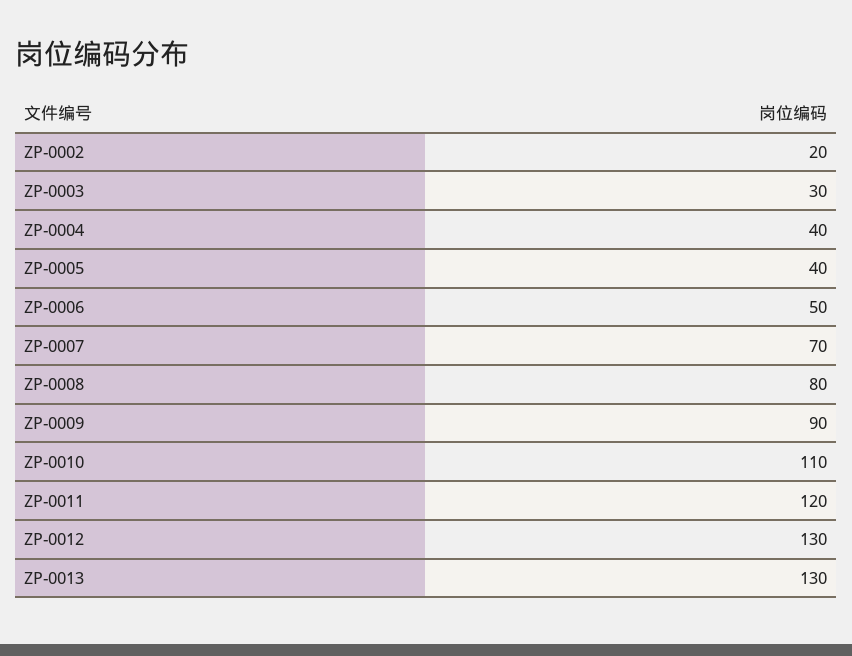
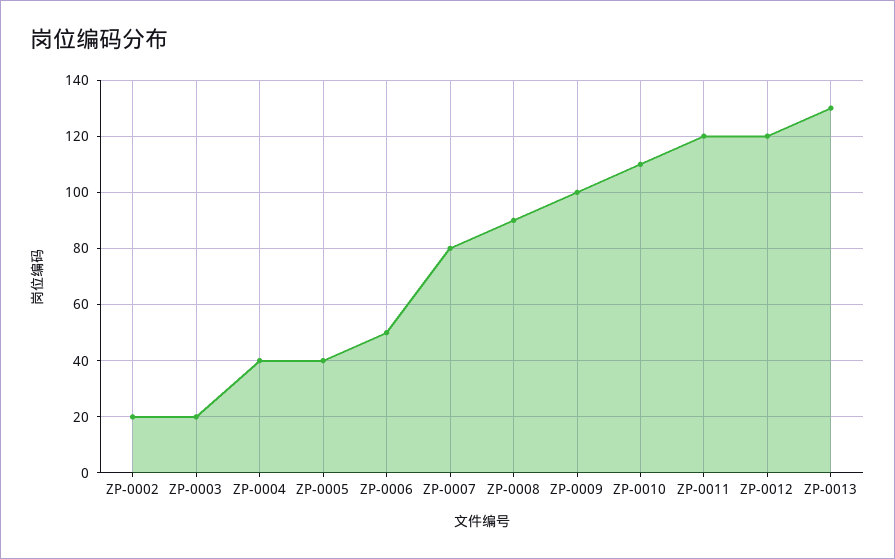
ZP-0003: 30 -> 20
ZP-0007: 70 -> 80
ZP-0008: 80 -> 90
ZP-0009: 90 -> 100
ZP-0012: 130 -> 120

